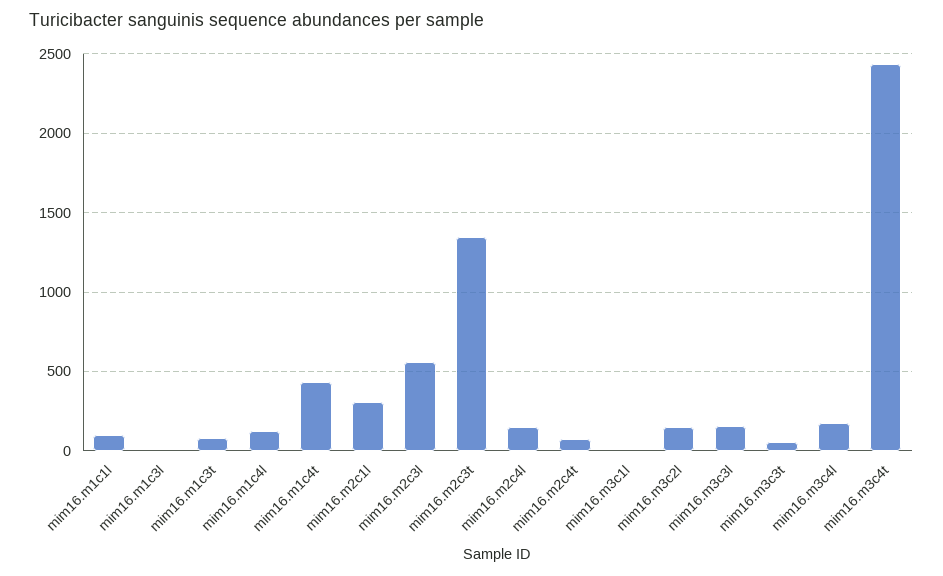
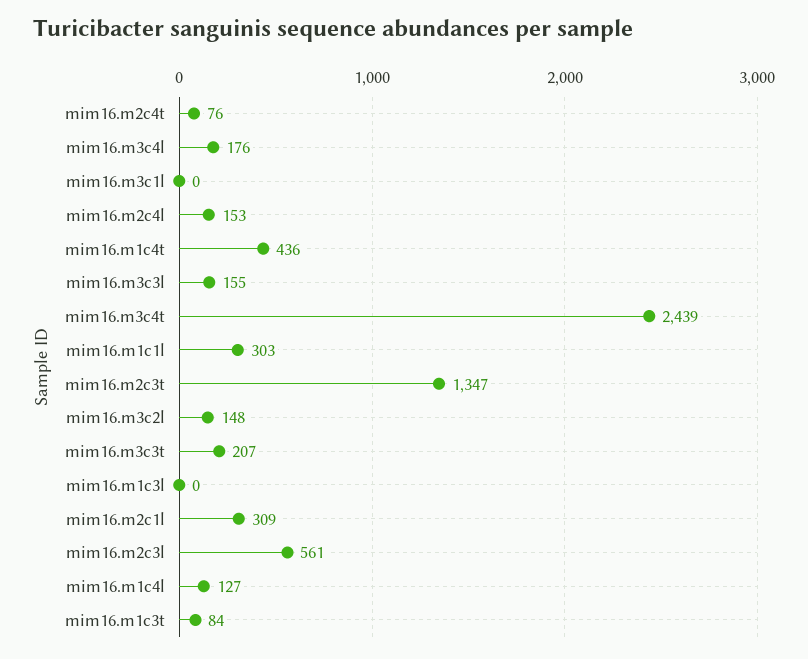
mim16.m1c1l: 100 -> 303
mim16.m3c3t: 50 -> 207

